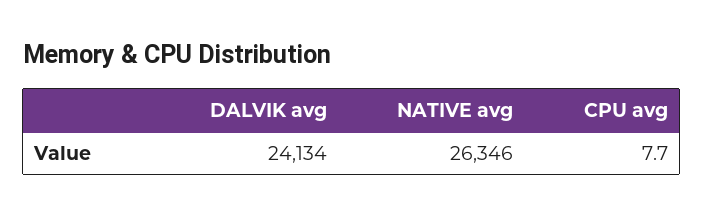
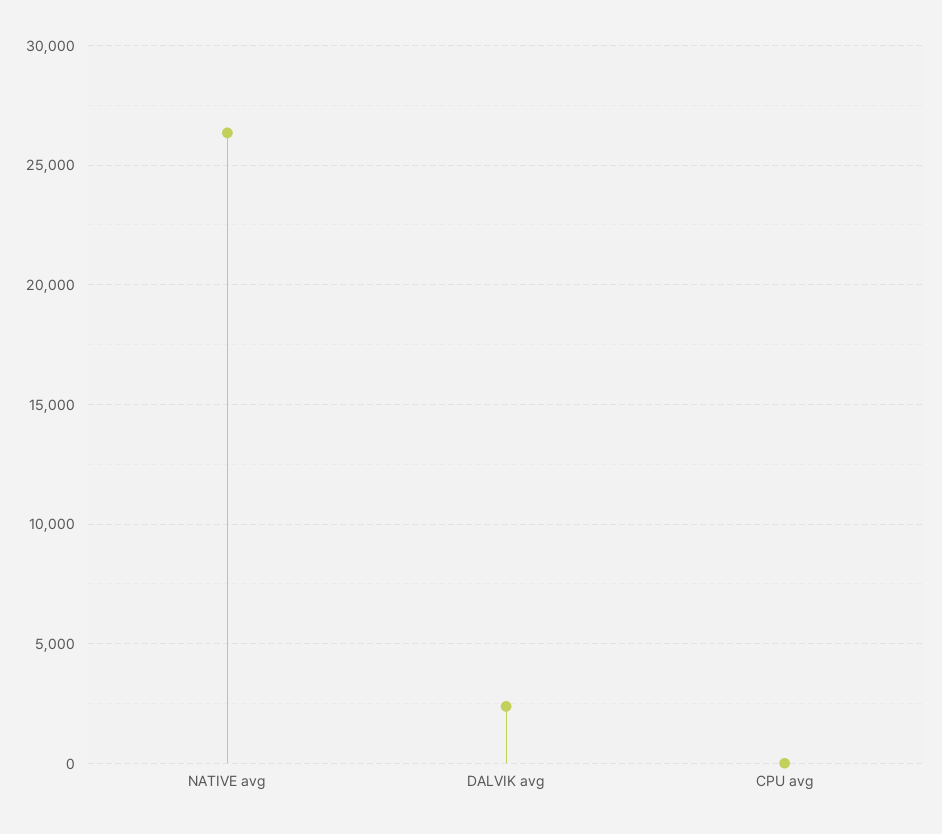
DALVIK avg: 24134 -> 2500

